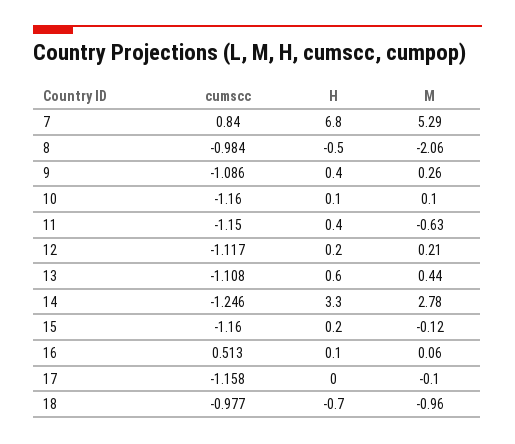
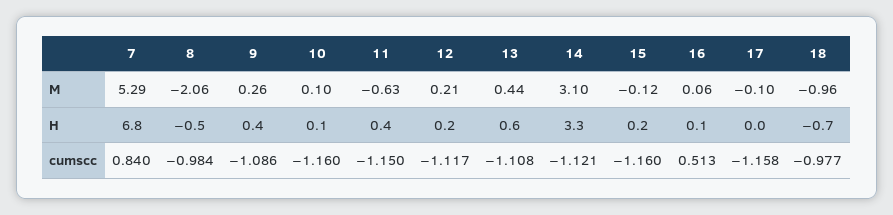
cumscc, 14: -1.246 -> -1.121
M, 14: 2.78 -> 3.1

